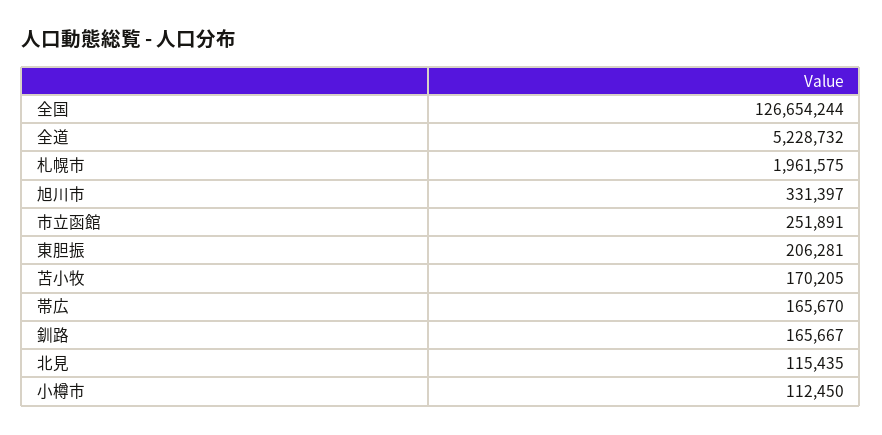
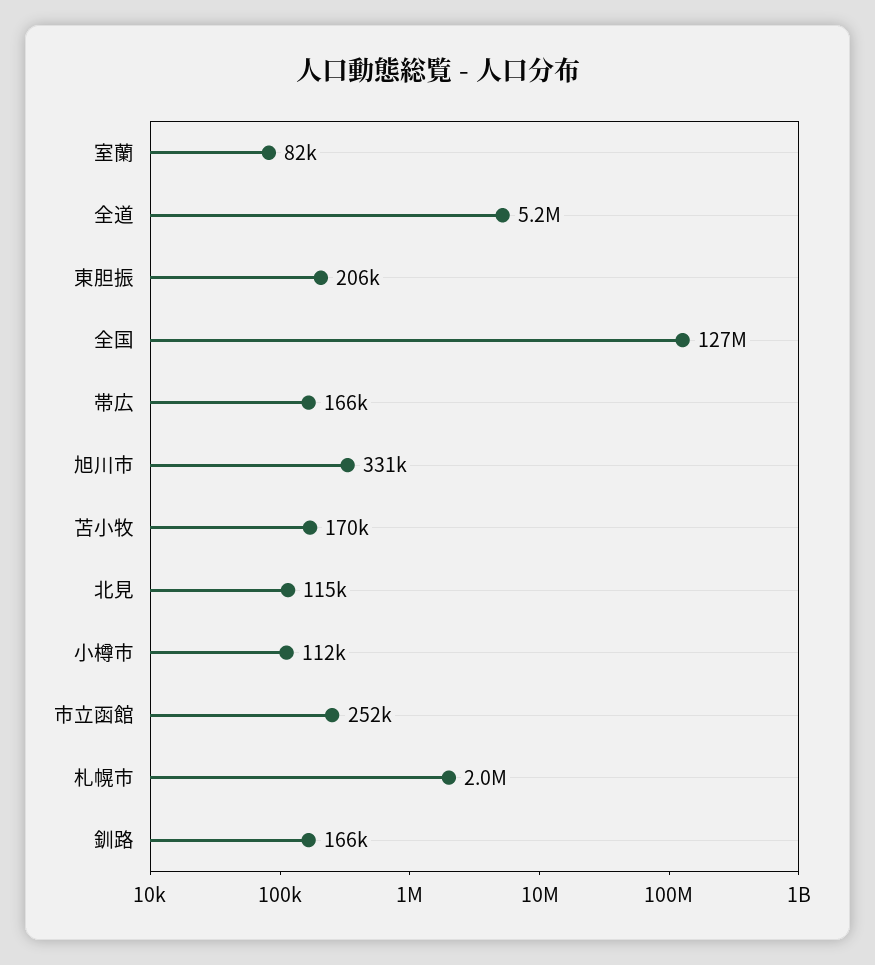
室蘭: none -> 82000

